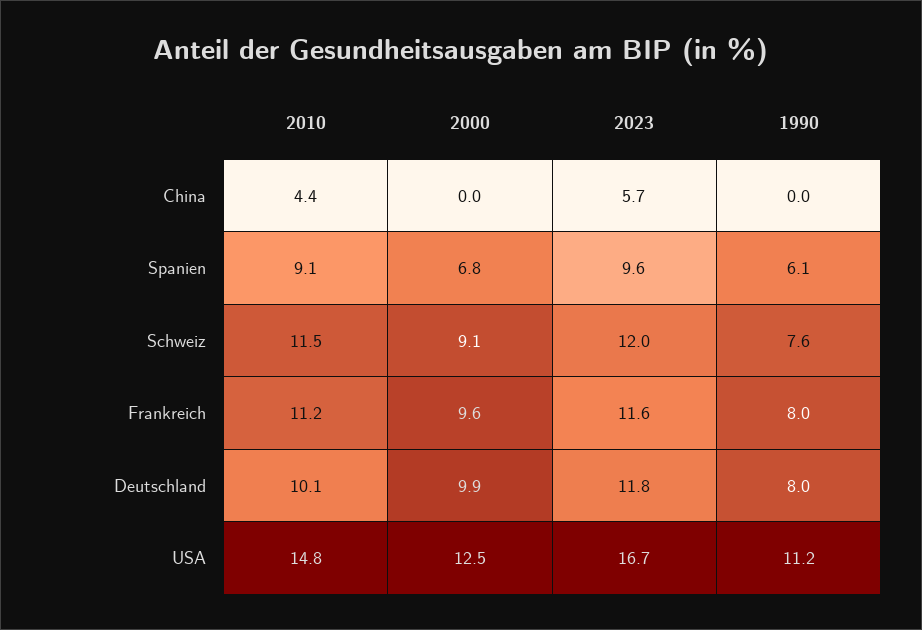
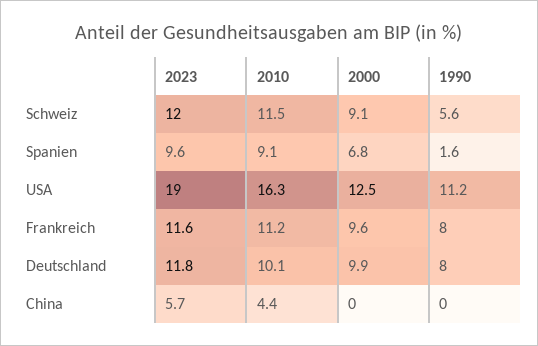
1990, Spanien: 6.1 -> 1.6
1990, Schweiz: 7.6 -> 5.6
2010, USA: 14.8 -> 16.3
2023, USA: 16.7 -> 19

